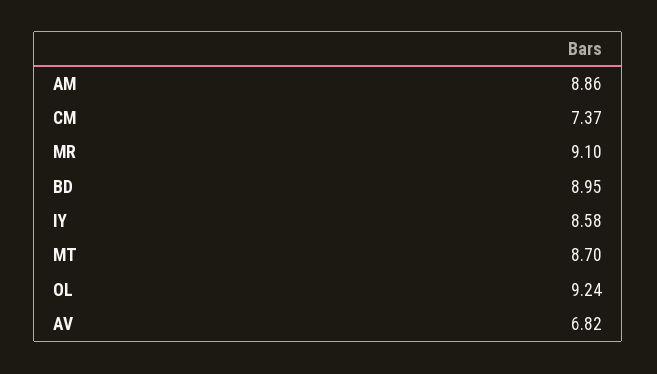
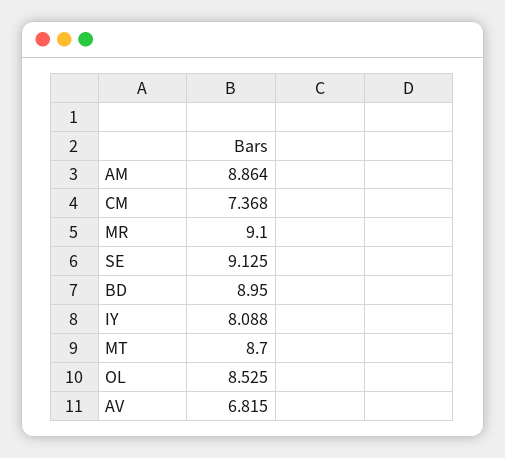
IY: 8.58 -> 8.088
OL: 9.24 -> 8.525
SE: none -> 9.125

